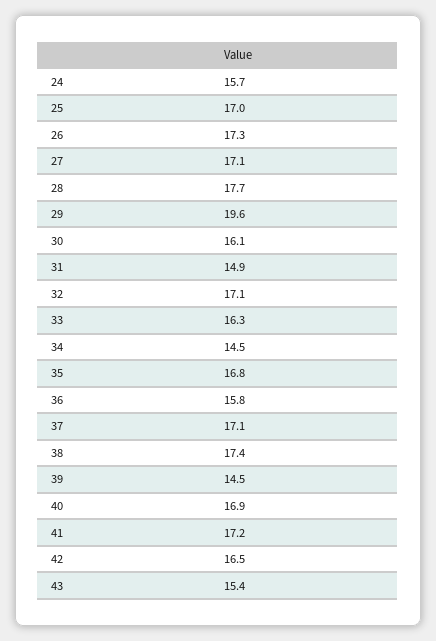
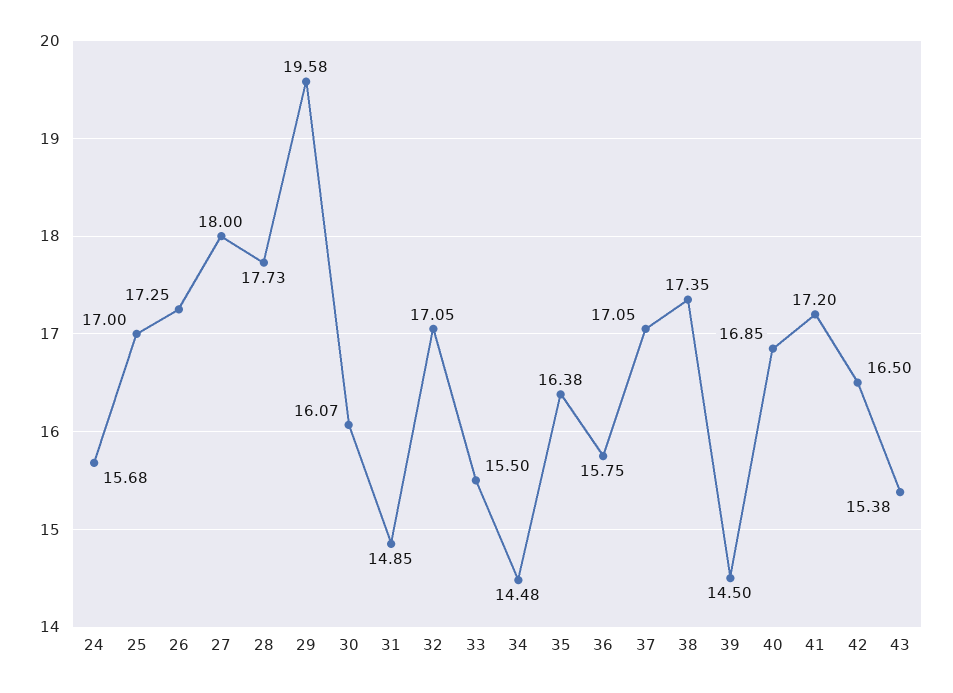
27: 17.1 -> 18
33: 16.3 -> 15.5
35: 16.8 -> 16.38

